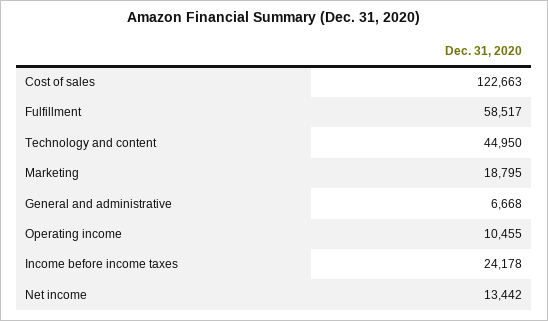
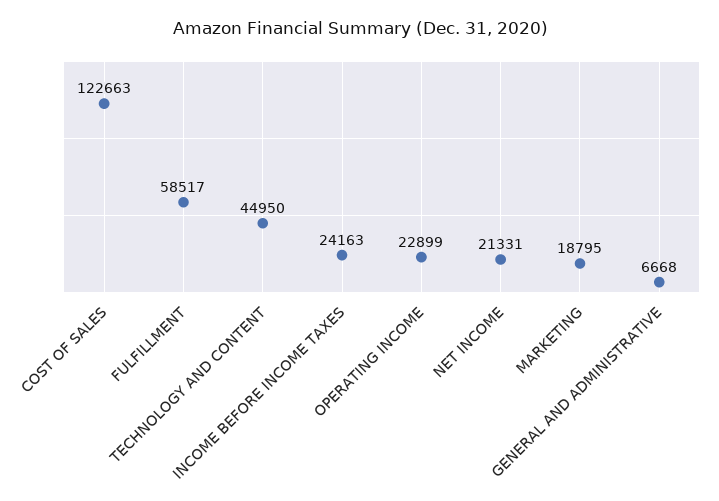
Operating income: 10455 -> 22899
Income before income taxes: 24178 -> 24163
Net income: 13442 -> 21331

